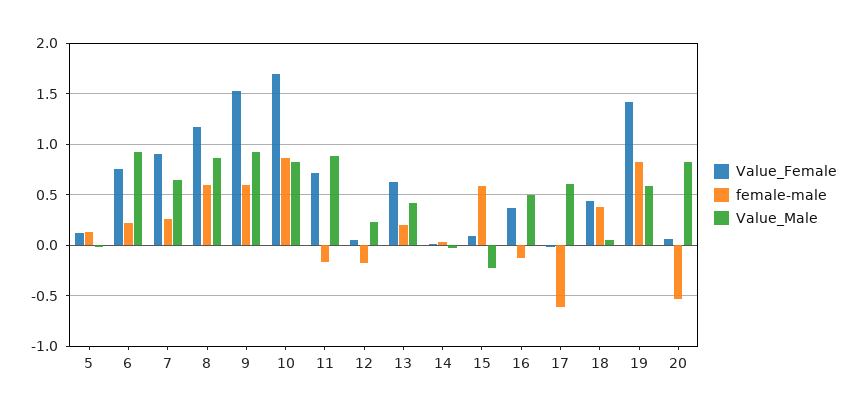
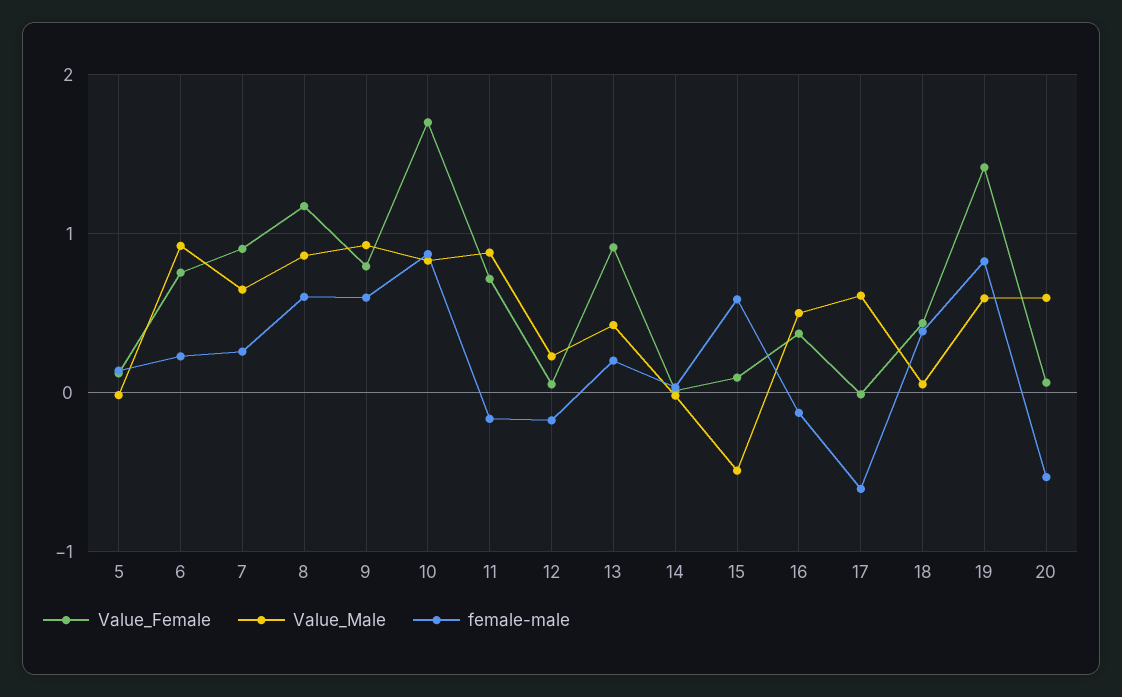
Value_Female, 9: 1.5 -> 0.8
Value_Female, 13: 0.6 -> 0.9
Value_Male, 15: -0.2 -> -0.5
Value_Male, 20: 0.8 -> 0.6

